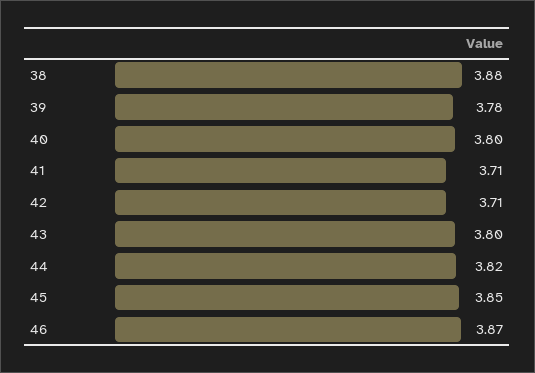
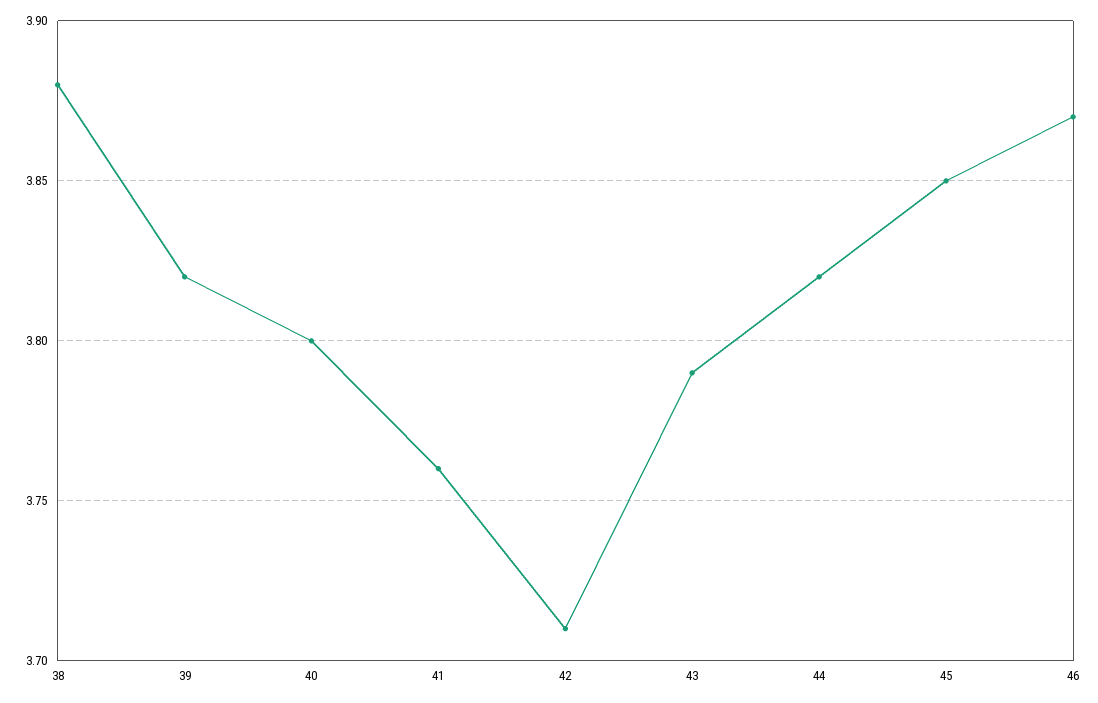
39: 3.78 -> 3.82
41: 3.71 -> 3.76
43: 3.8 -> 3.79

